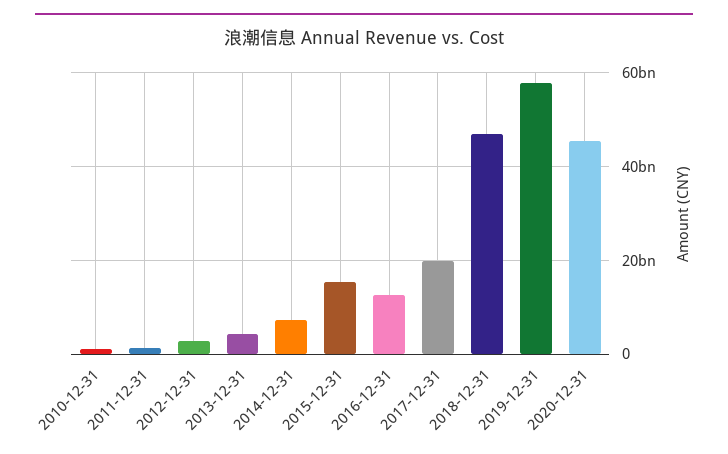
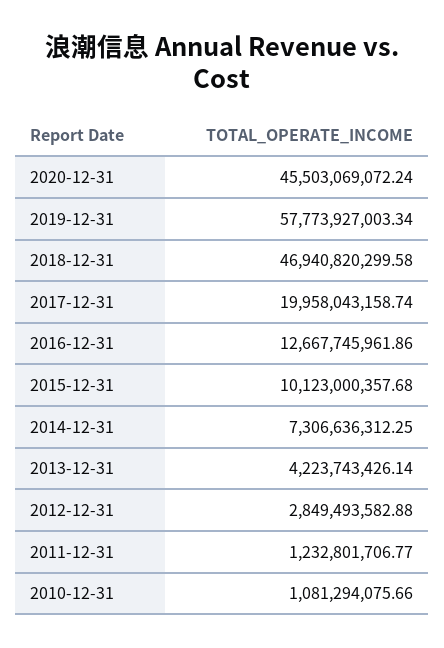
2015-12-31: 16000000000 -> 10123000357.68

